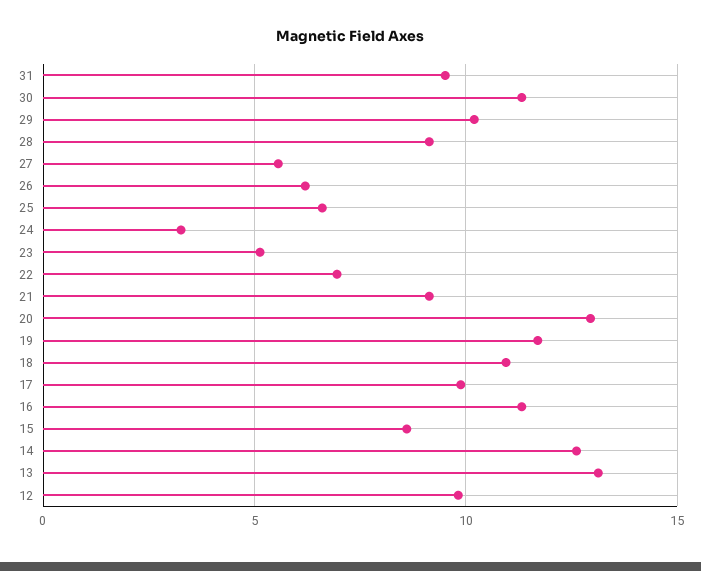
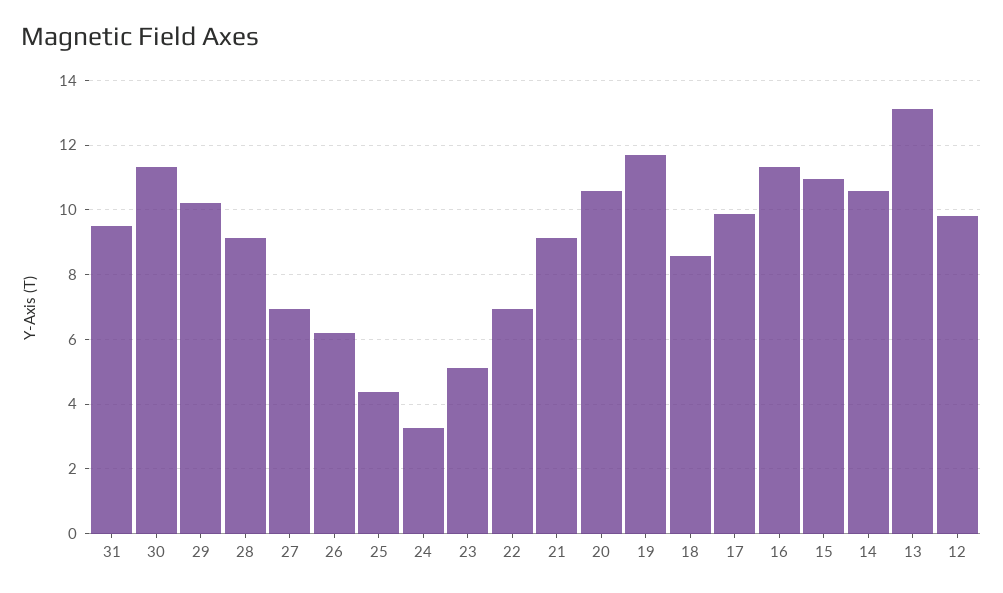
27: 5.5 -> 7
25: 6.5 -> 4.4
20: 13 -> 10.6
18: 11 -> 8.6
15: 8.5 -> 11
14: 12.5 -> 10.6

